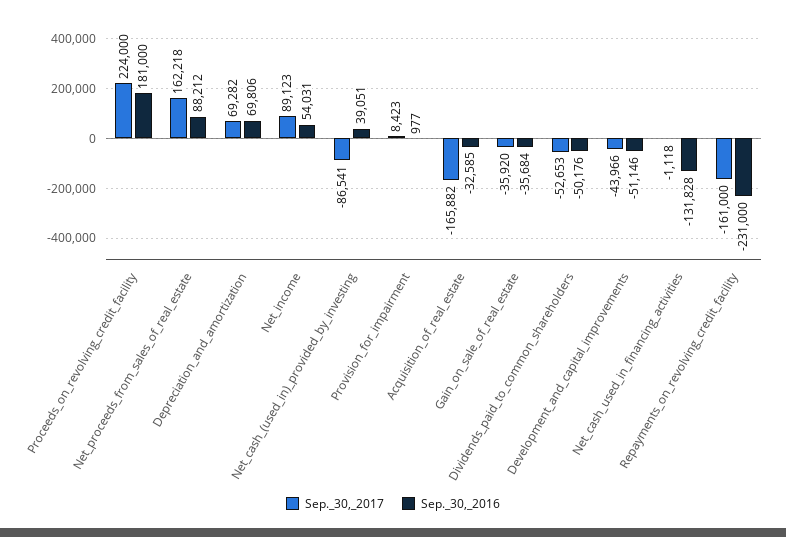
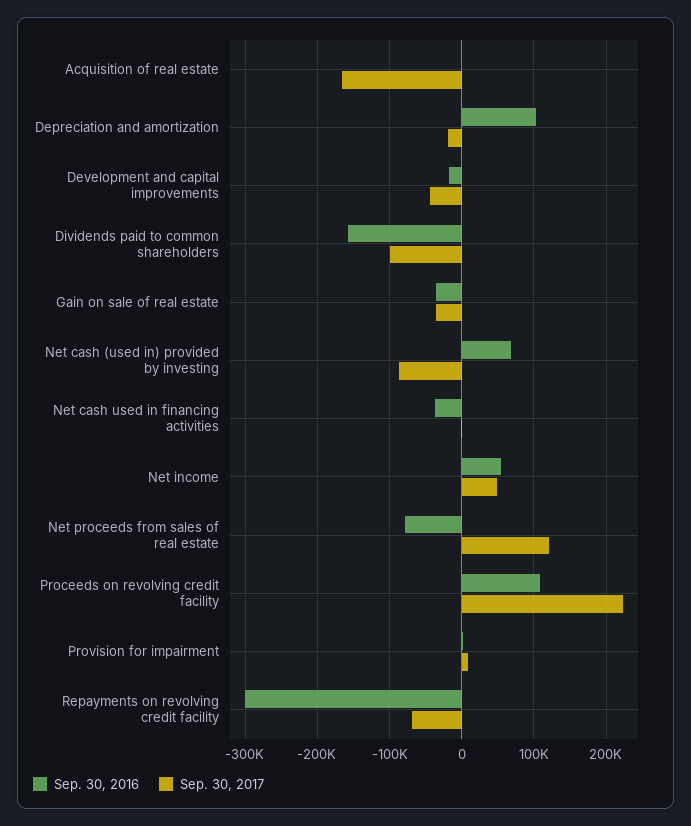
Sep._30,_2016, Proceeds_on_revolving_credit_facility: 181000 -> 110000
Sep._30,_2017, Net_proceeds_from_sales_of_real_estate: 162218 -> 120000
Sep._30,_2016, Net_proceeds_from_sales_of_real_estate: 88212 -> -80000
Sep._30,_2017, Depreciation_and_amortization: 69282 -> -20000
Sep._30,_2016, Depreciation_and_amortization: 69806 -> 100000
Sep._30,_2017, Net_income: 89123 -> 50000
Sep._30,_2016, Net_cash_(used_in)_provided_by_investing: 39051 -> 70000
Sep._30,_2016, Acquisition_of_real_estate: -32585 -> 0
Sep._30,_2017, Dividends_paid_to_common_shareholders: -52653 -> -100000
Sep._30,_2016, Dividends_paid_to_common_shareholders: -50176 -> -160000
Sep._30,_2016, Development_and_capital_improvements: -51146 -> -20000
Sep._30,_2016, Net_cash_used_in_financing_activities: -131828 -> -40000
Sep._30,_2017, Repayments_on_revolving_credit_facility: -161000 -> -70000
Sep._30,_2016, Repayments_on_revolving_credit_facility: -231000 -> -300000

